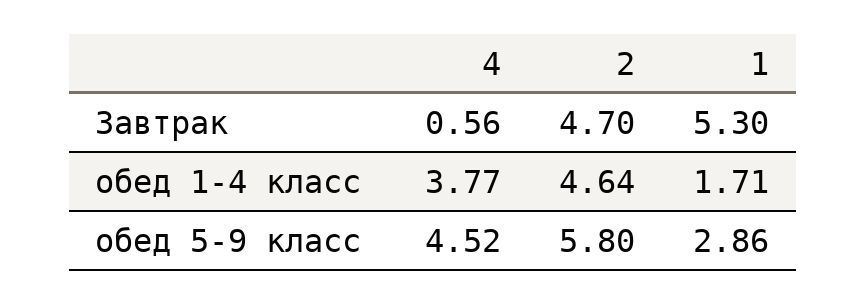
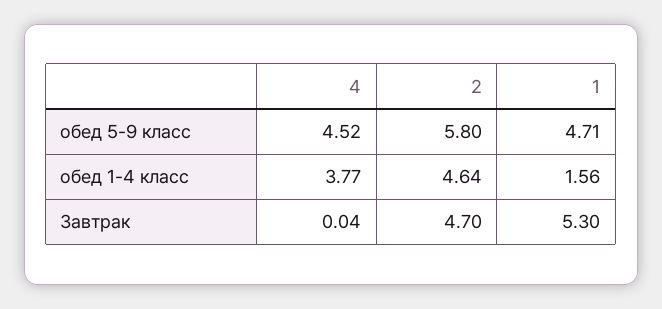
4, Завтрак: 0.56 -> 0.04
1, обед 1-4 класс: 1.71 -> 1.56
1, обед 5-9 класс: 2.86 -> 4.71

